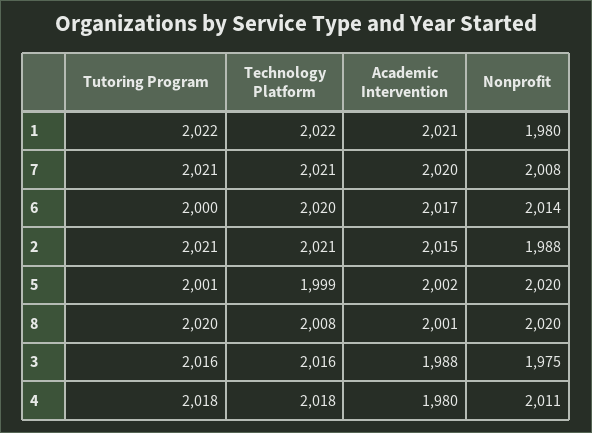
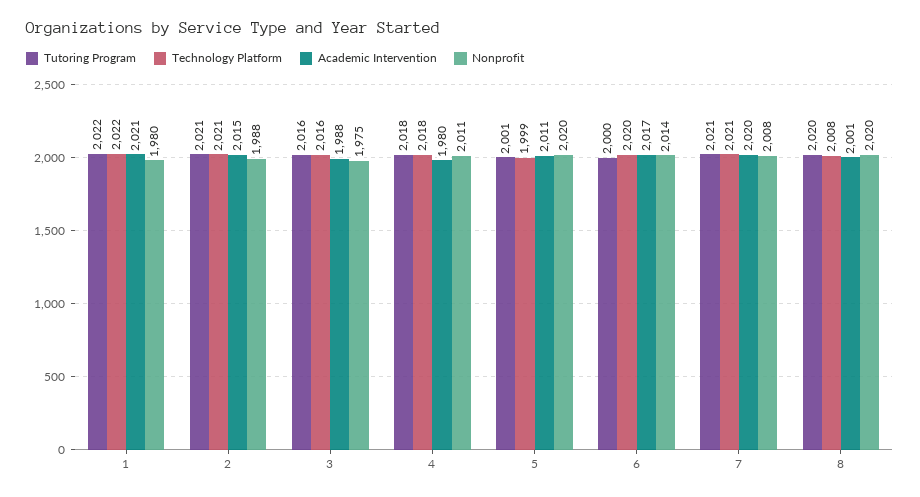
Academic Intervention, 5: 2002 -> 2011

